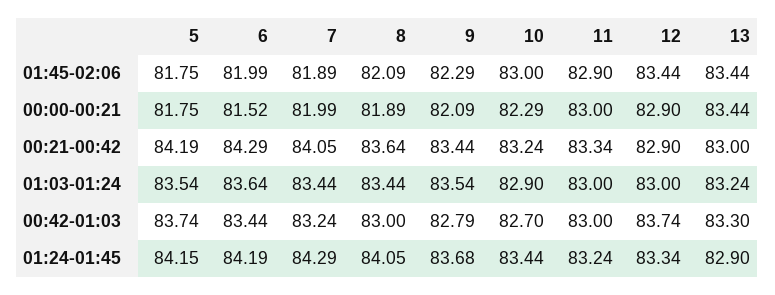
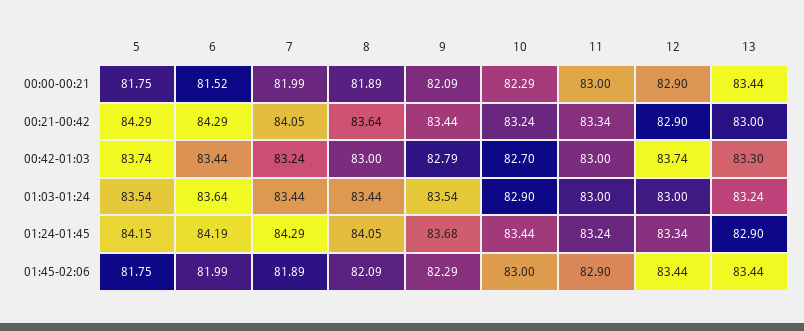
5, 00:21-00:42: 84.19 -> 84.29

